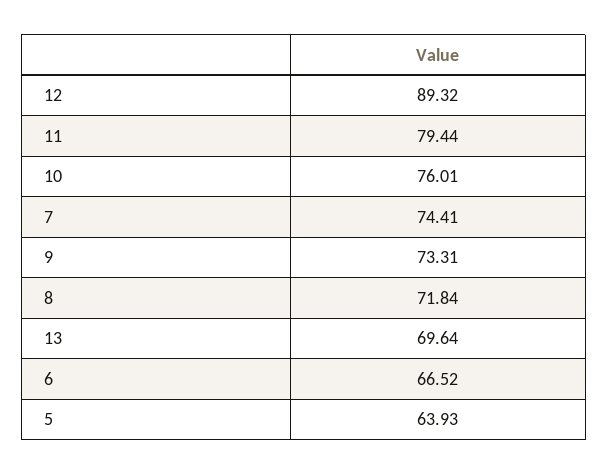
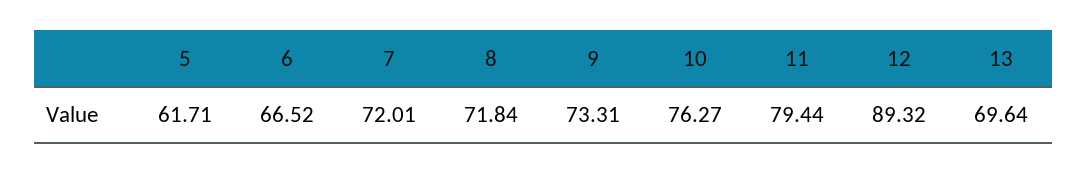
10: 76.01 -> 76.27
7: 74.41 -> 72.01
5: 63.93 -> 61.71

